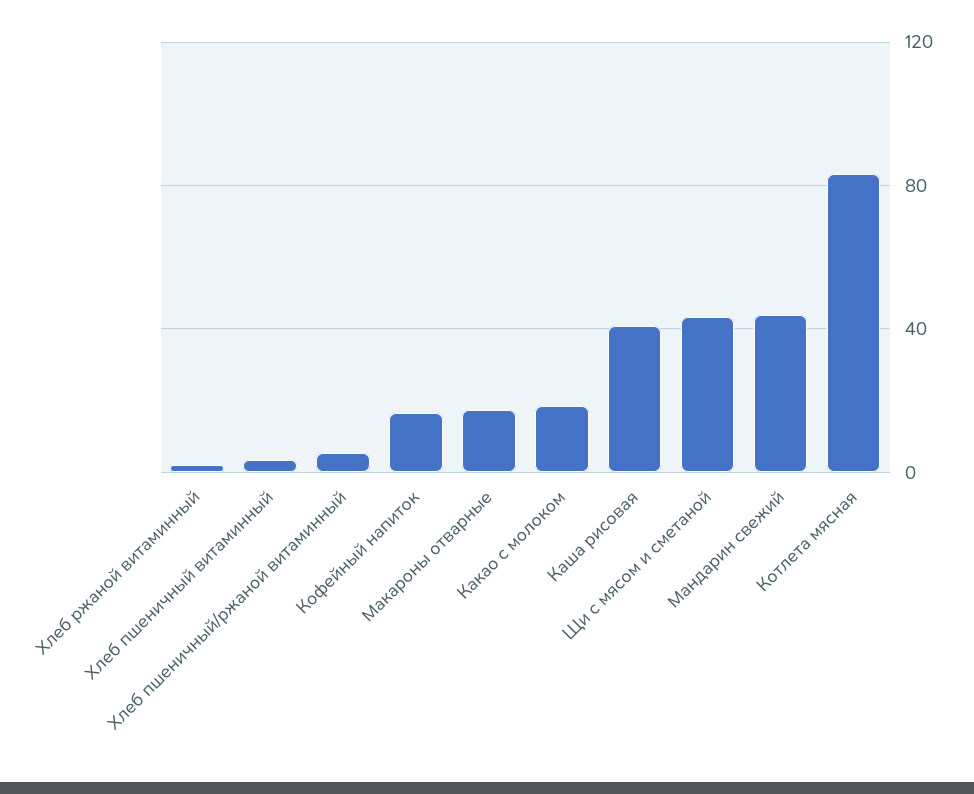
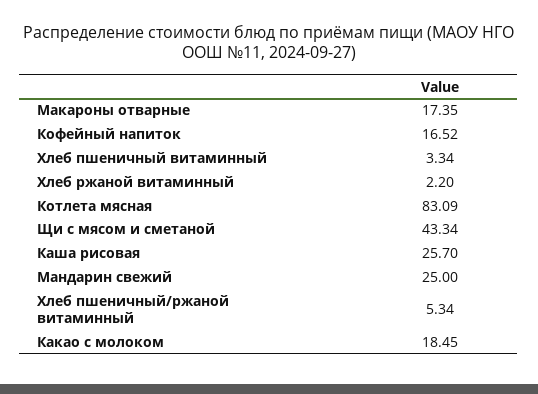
Каша рисовая: 40 -> 25.7
Мандарин свежий: 45 -> 25

